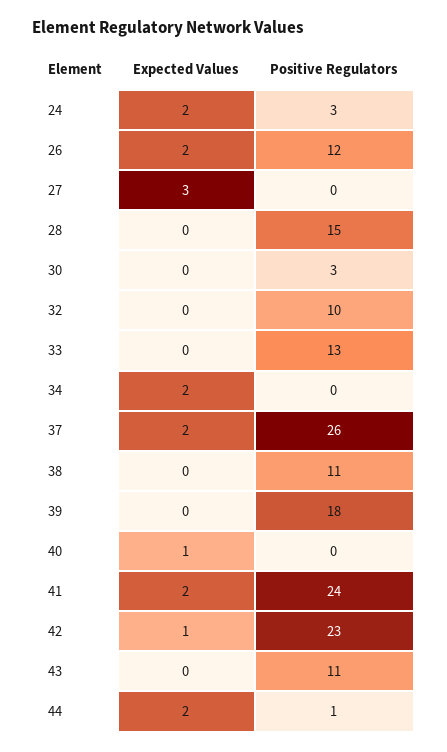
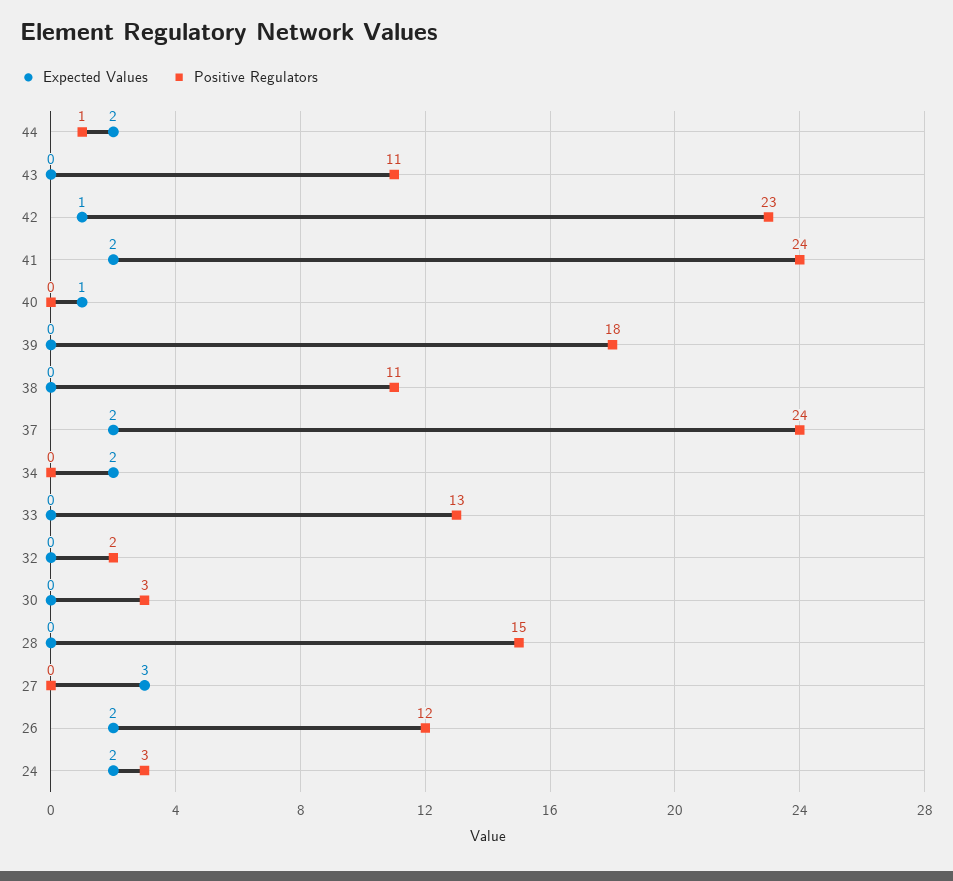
Positive Regulators, 32: 10 -> 2
Positive Regulators, 37: 26 -> 24

